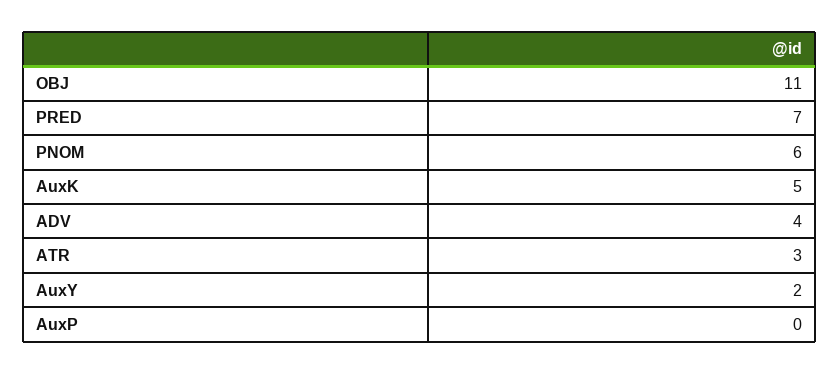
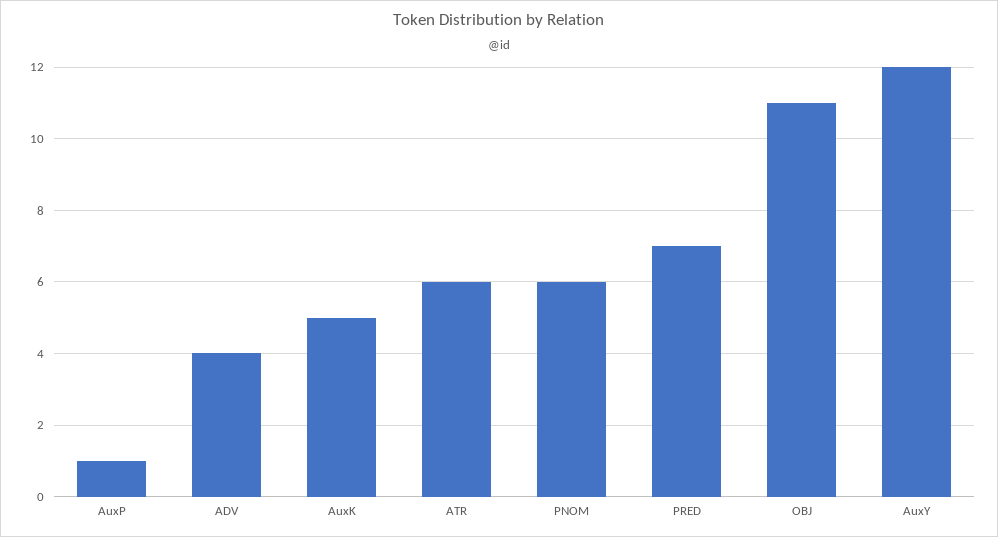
ATR: 3 -> 6
AuxY: 2 -> 12
AuxP: 0 -> 1

